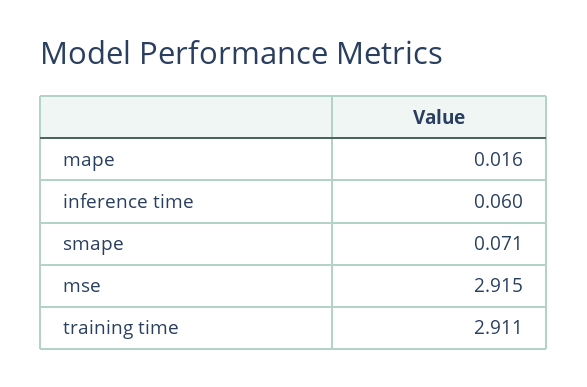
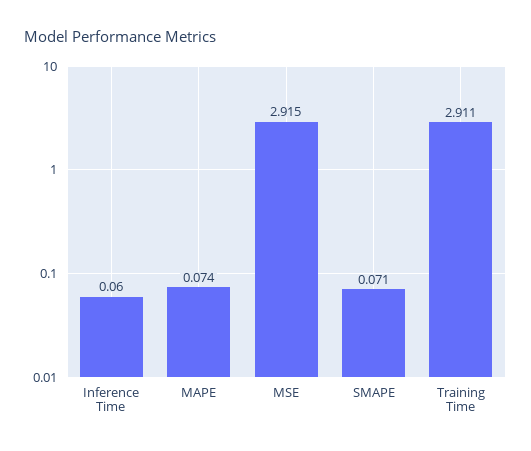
mape: 0.016 -> 0.074

